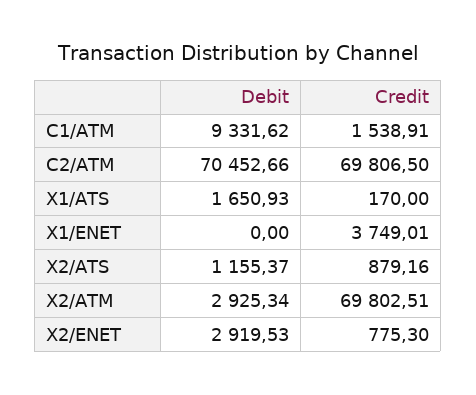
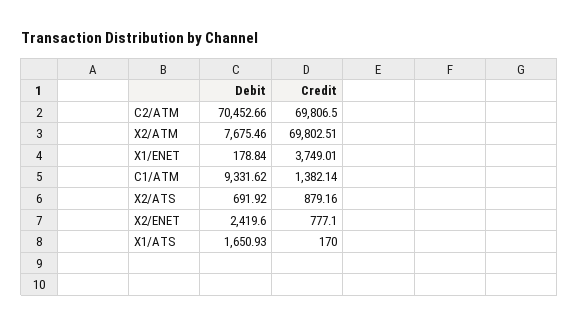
Credit, C1/ATM: 1538.91 -> 1382.14
Debit, X1/ENET: 0 -> 178.84
Debit, X2/ATS: 1155.37 -> 691.92
Debit, X2/ATM: 2925.34 -> 7675.46
Debit, X2/ENET: 2919.53 -> 2419.6
Credit, X2/ENET: 775.3 -> 777.1

